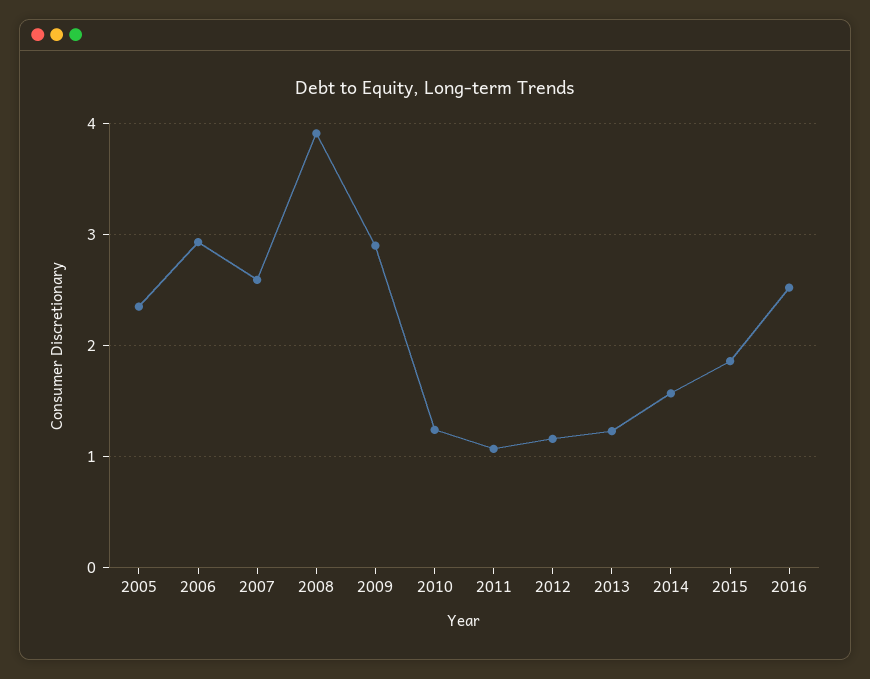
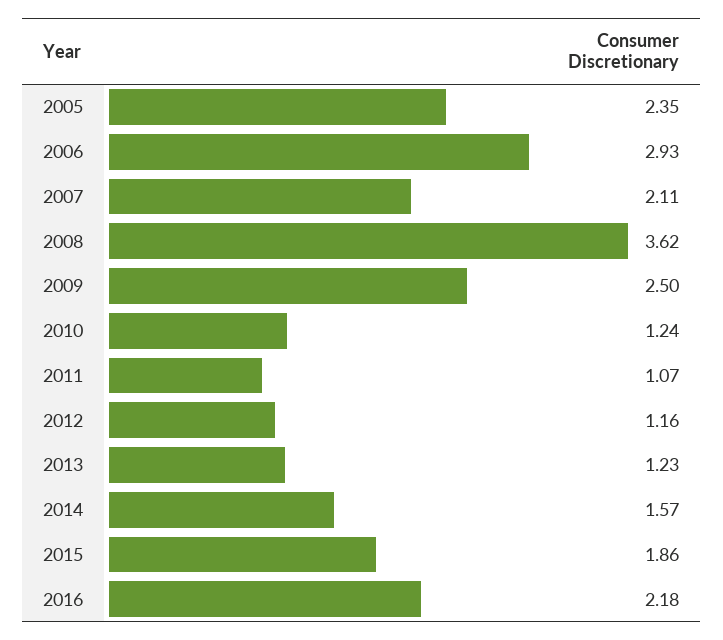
2007: 2.6 -> 2.11
2008: 3.9 -> 3.62
2009: 2.9 -> 2.5
2016: 2.5 -> 2.18

